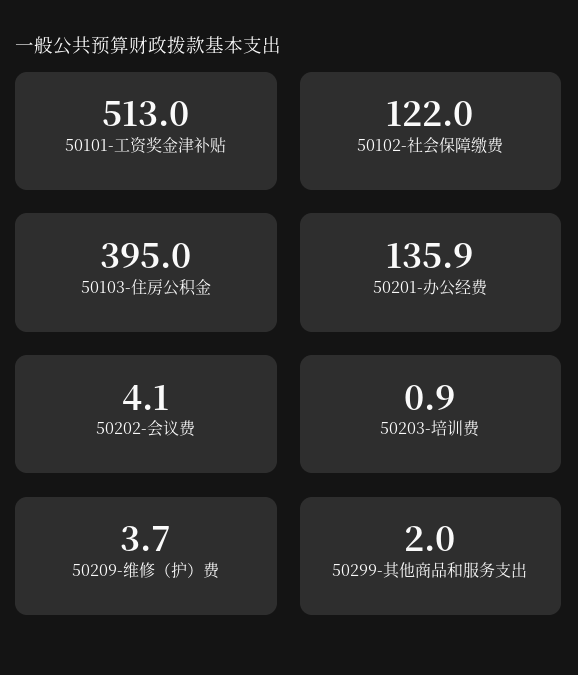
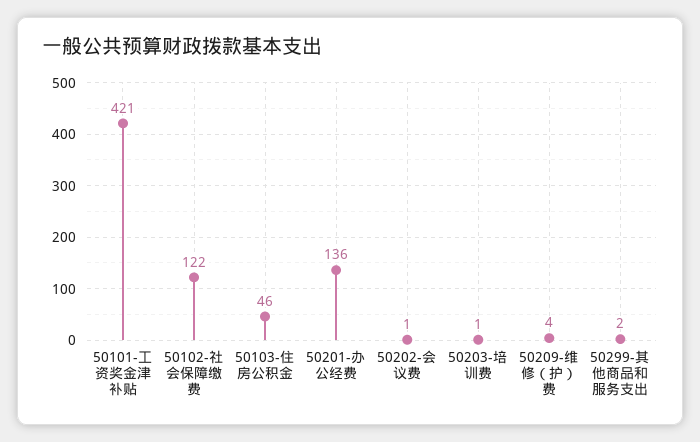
50101-工资奖金津补贴: 513 -> 421
50103-住房公积金: 395 -> 46
50202-会议费: 4.1 -> 1

